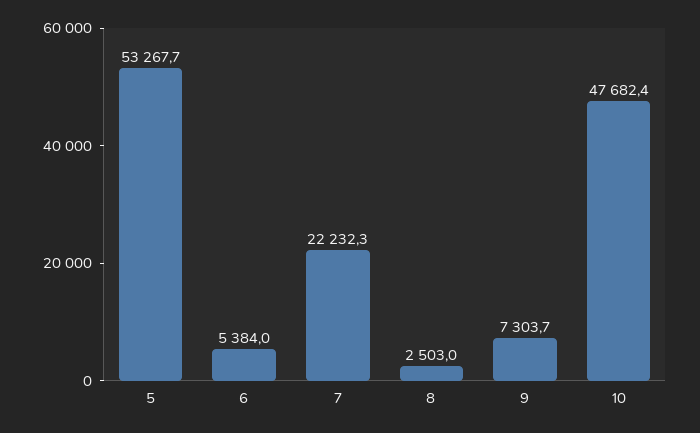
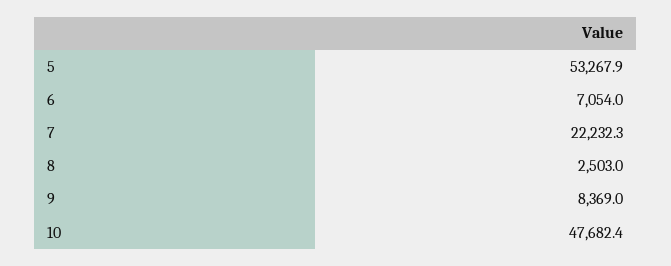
5: 53267.7 -> 53267.9
6: 5384 -> 7054
9: 7303.7 -> 8369

